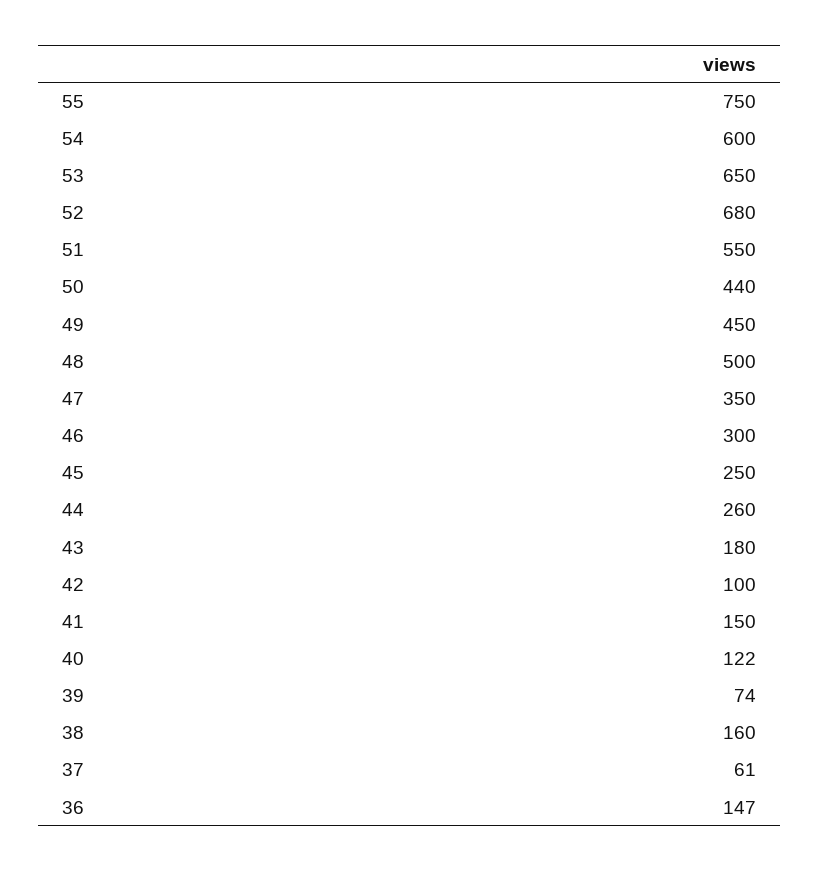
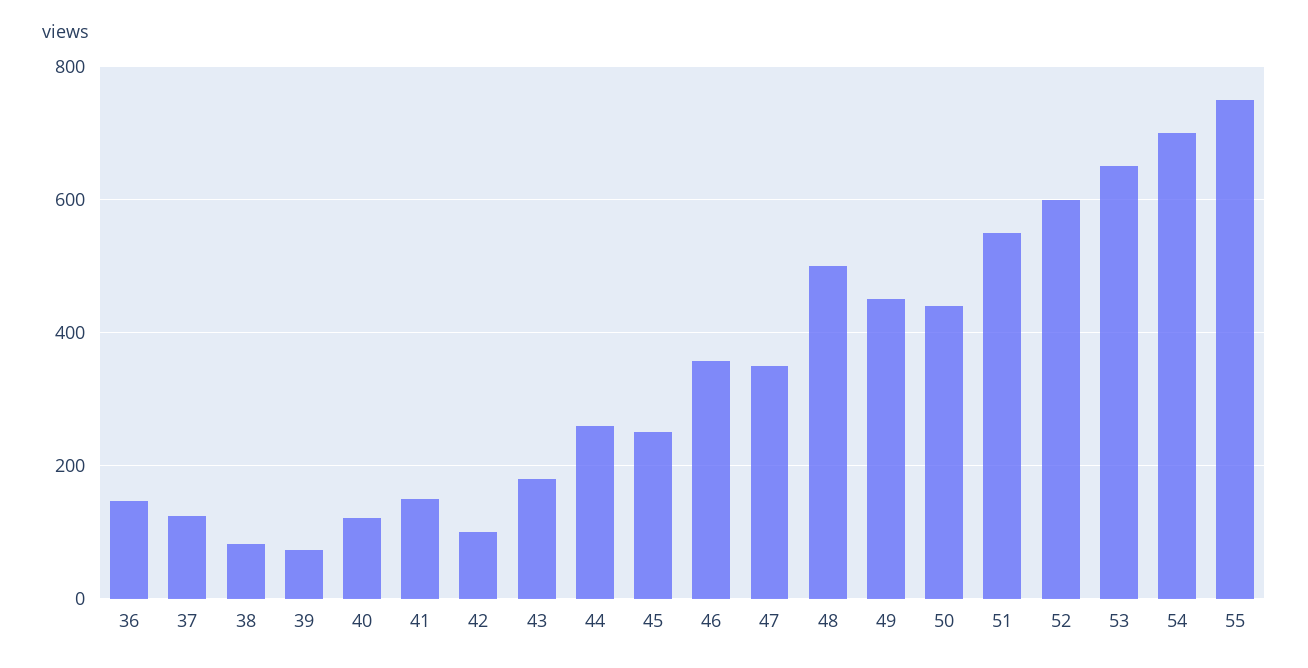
54: 600 -> 700
52: 680 -> 600
46: 300 -> 360
38: 160 -> 80
37: 61 -> 120

